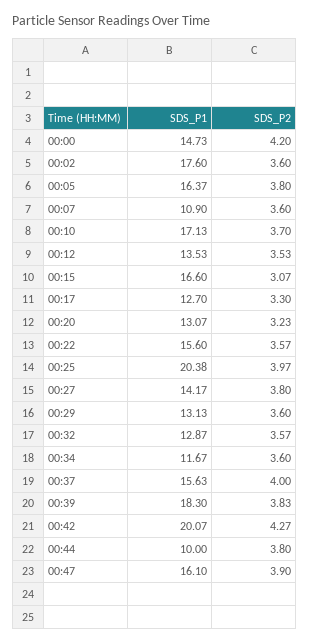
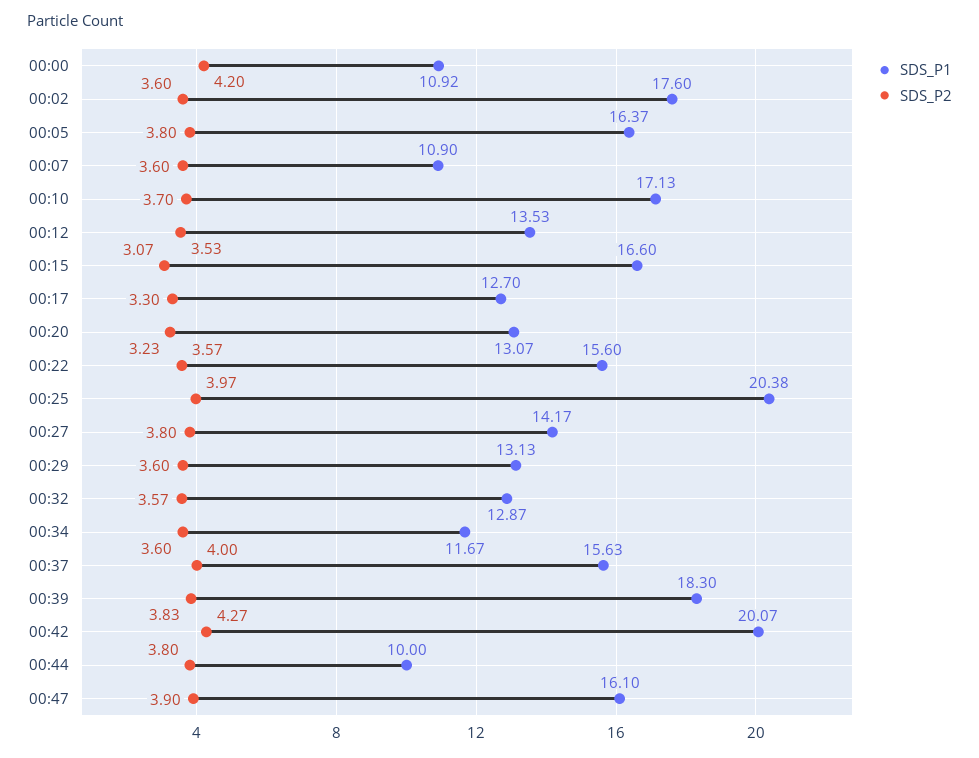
SDS_P1, 00:00: 14.73 -> 10.92

